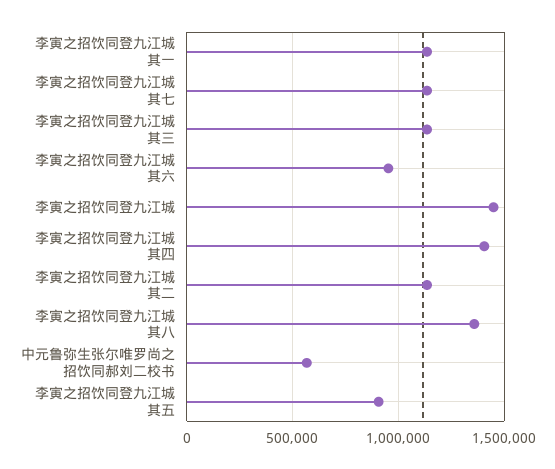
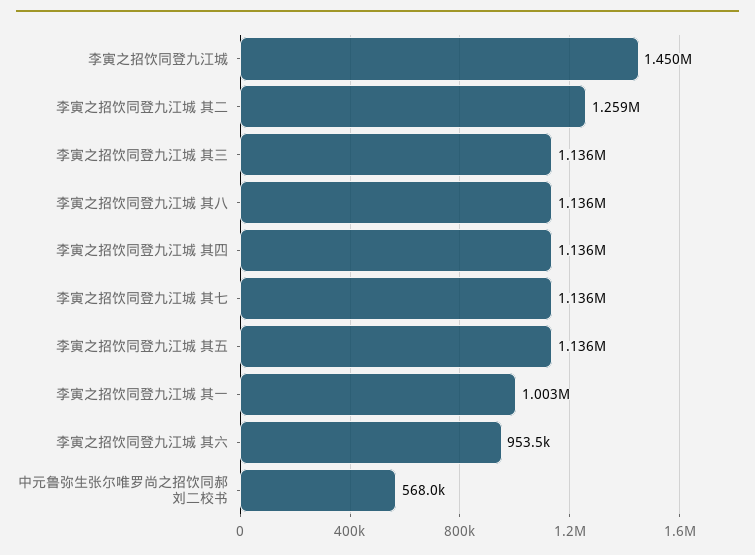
李寅之招饮同登九江城 其一: 1150000 -> 1003000
李寅之招饮同登九江城 其四: 1400000 -> 1136000
李寅之招饮同登九江城 其二: 1150000 -> 1259000
李寅之招饮同登九江城 其八: 1350000 -> 1136000
李寅之招饮同登九江城 其五: 900000 -> 1136000

